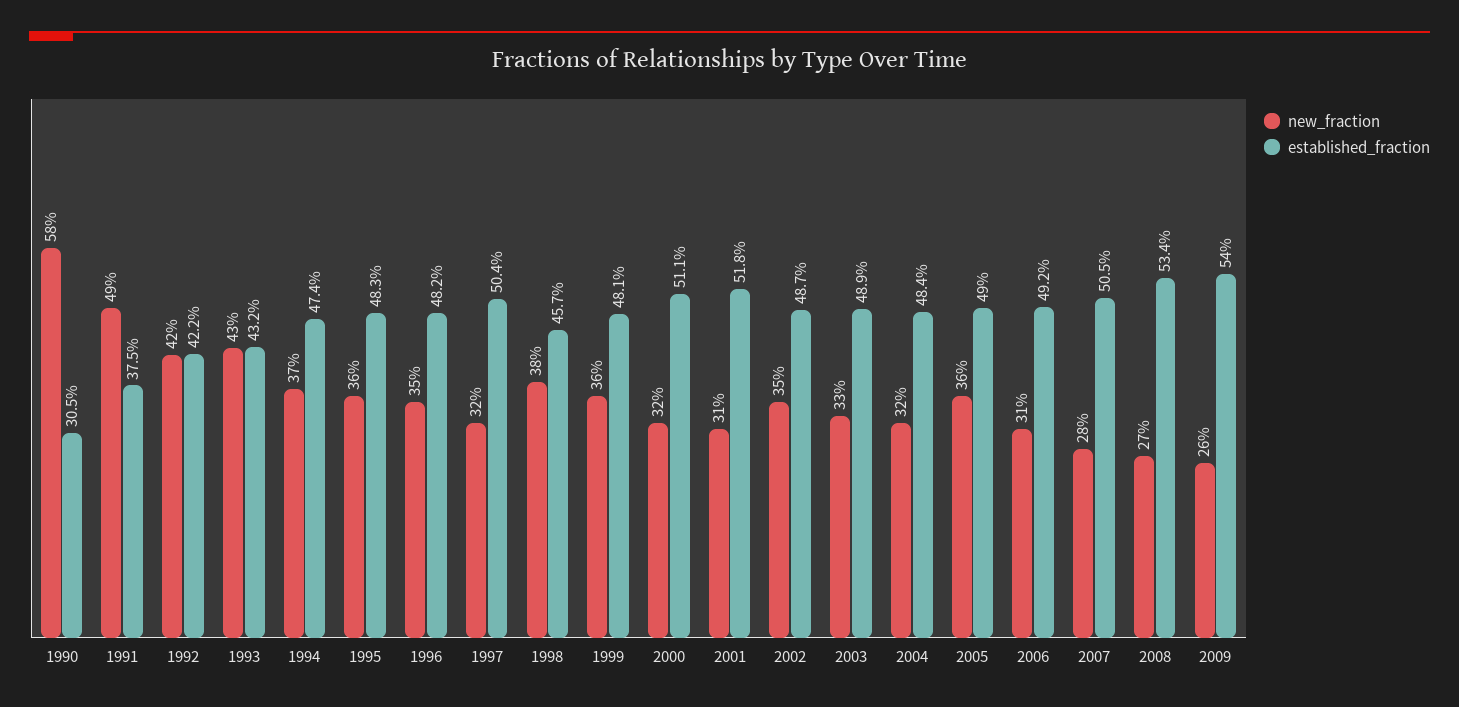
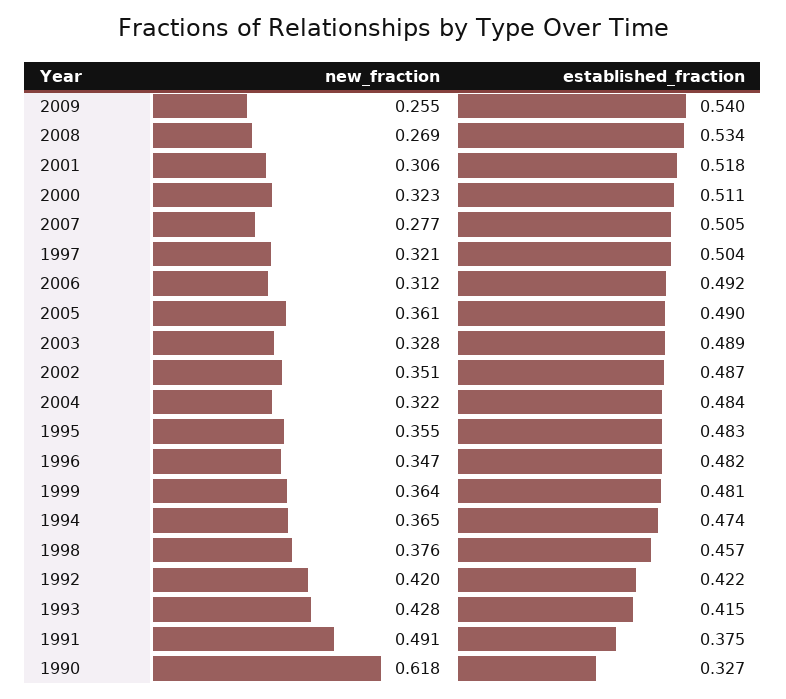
new_fraction, 1990: 0.58 -> 0.618
established_fraction, 1990: 0.305 -> 0.327
established_fraction, 1993: 0.432 -> 0.415

